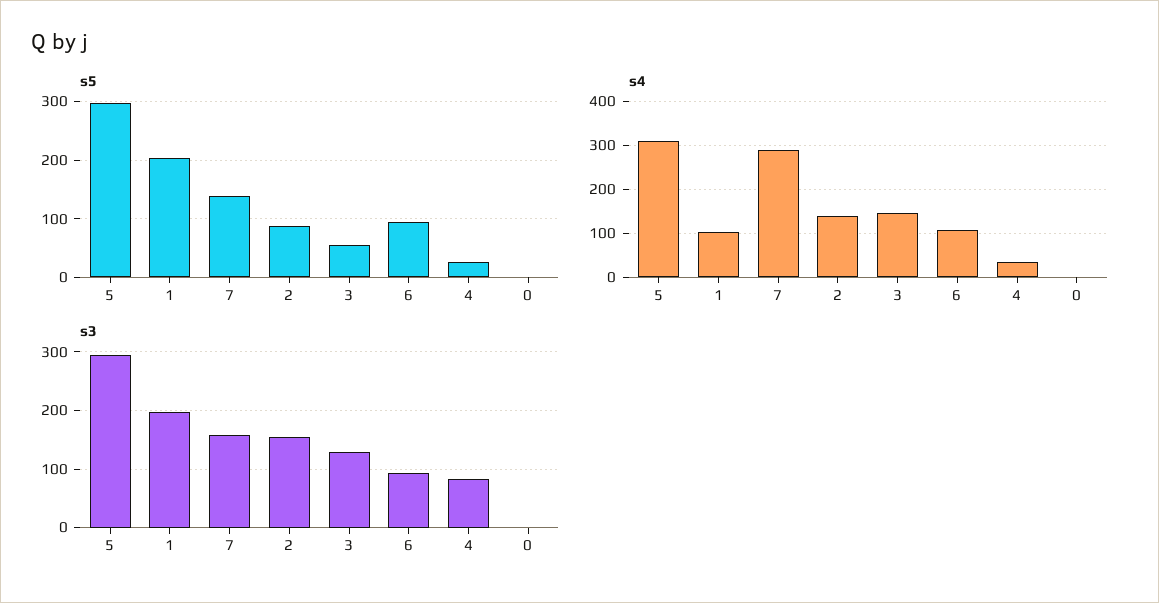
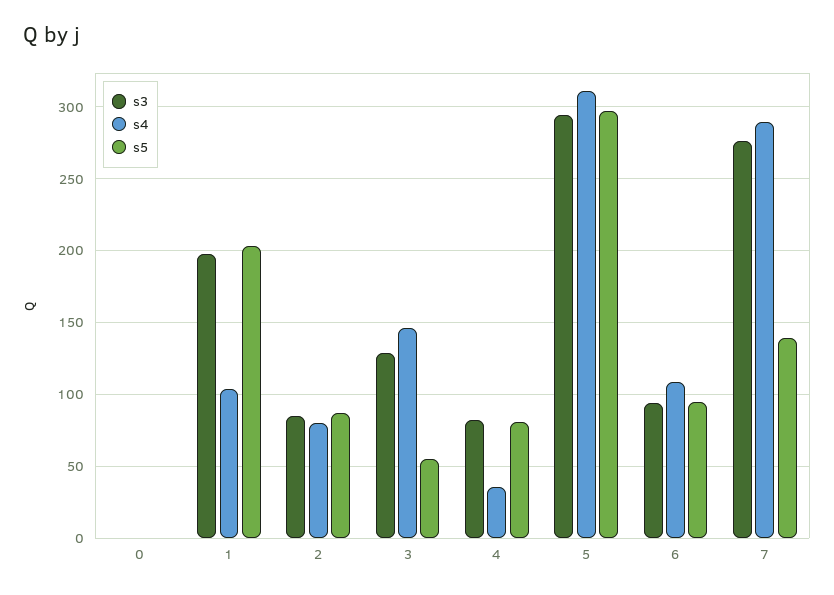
s5, 4: 20 -> 80
s4, 2: 140 -> 80
s3, 7: 160 -> 275
s3, 2: 160 -> 85

